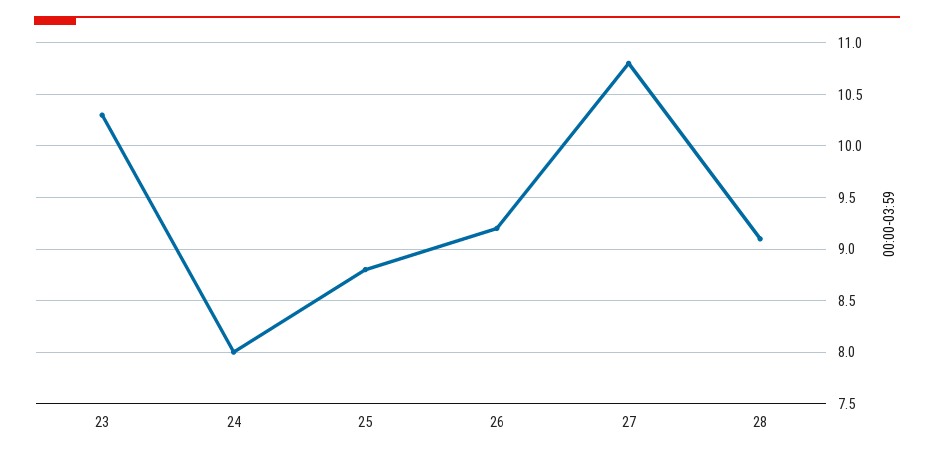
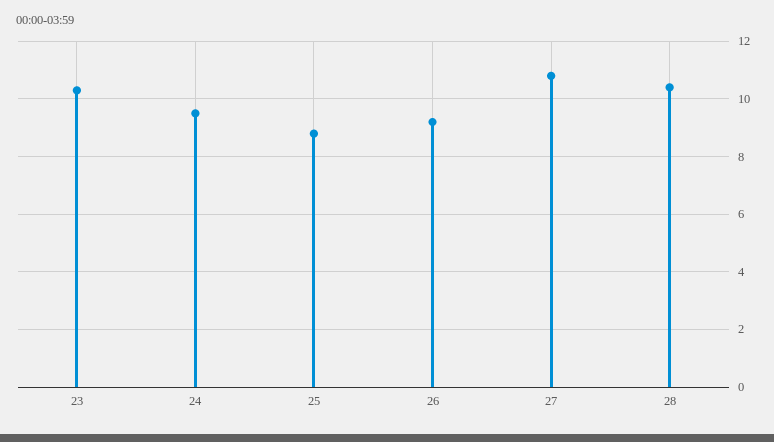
24: 8 -> 9.5
28: 9.1 -> 10.5

